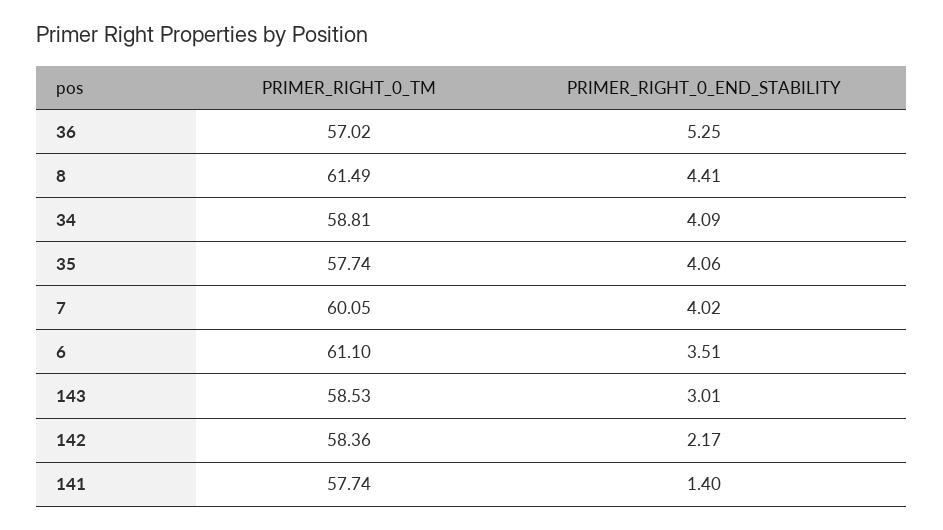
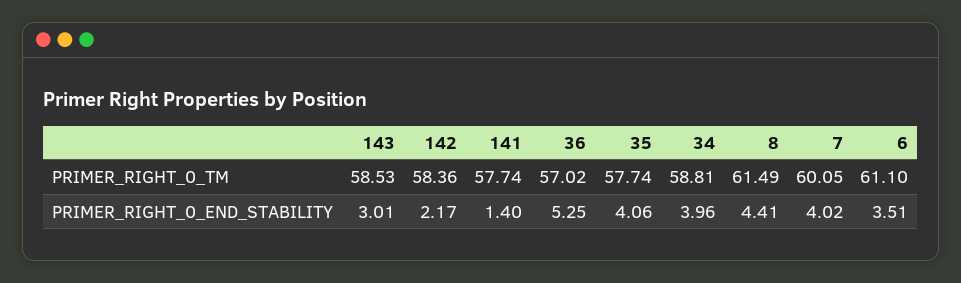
PRIMER_RIGHT_0_END_STABILITY, 34: 4.09 -> 3.96

